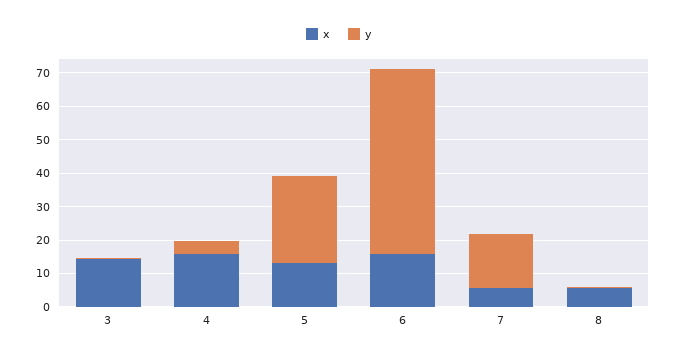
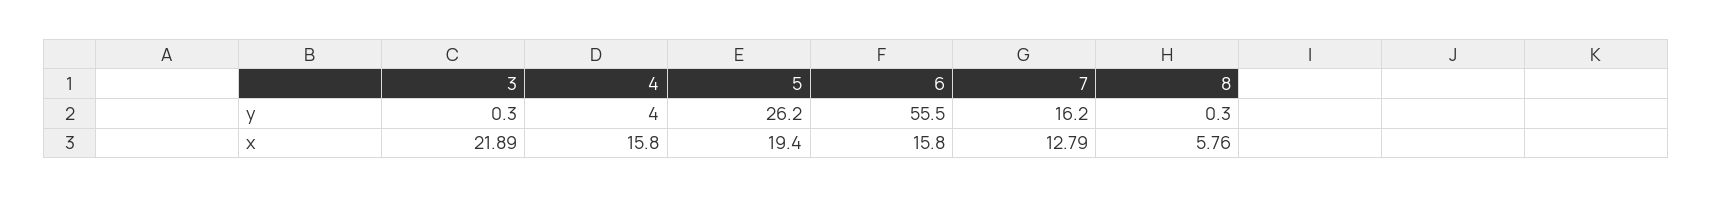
x, 3: 15 -> 21.89
x, 5: 12.5 -> 19.4
x, 7: 5 -> 12.79

